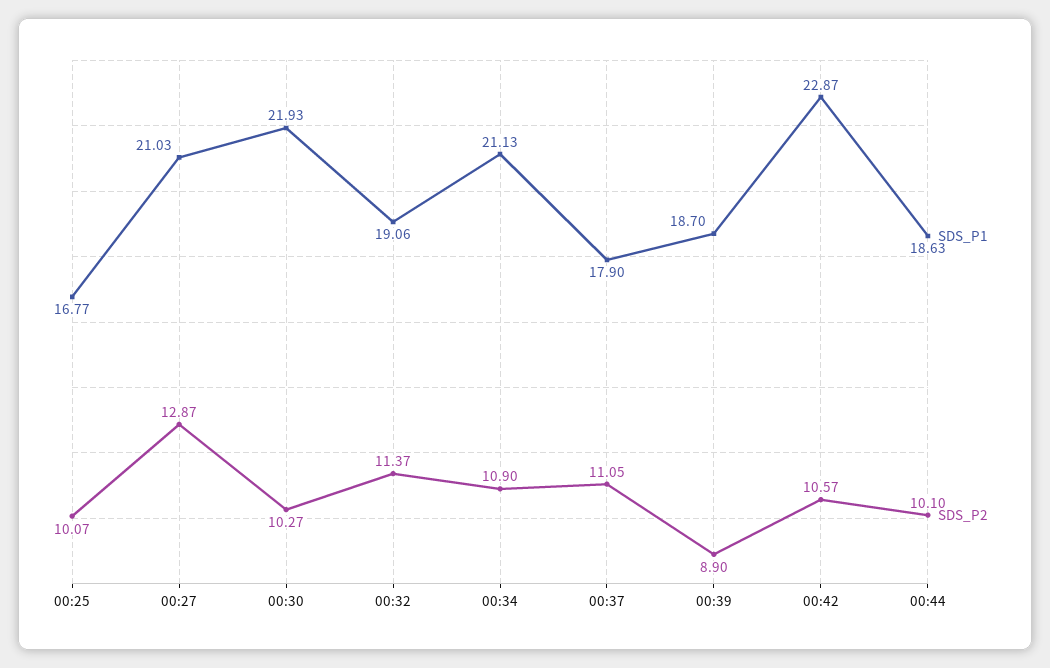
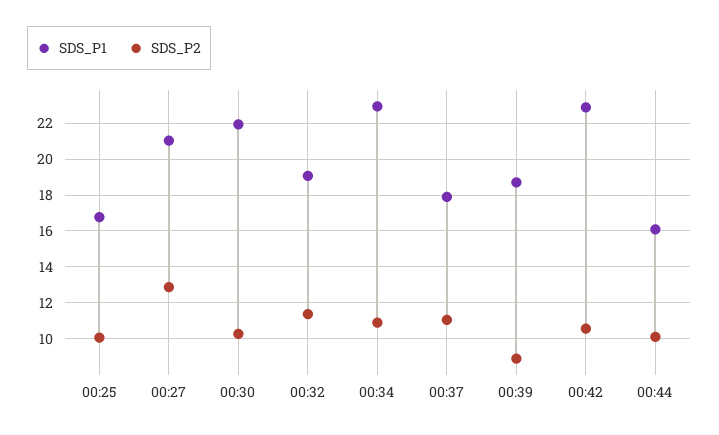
SDS_P1, 00:34: 21.13 -> 23
SDS_P1, 00:44: 18.63 -> 16

